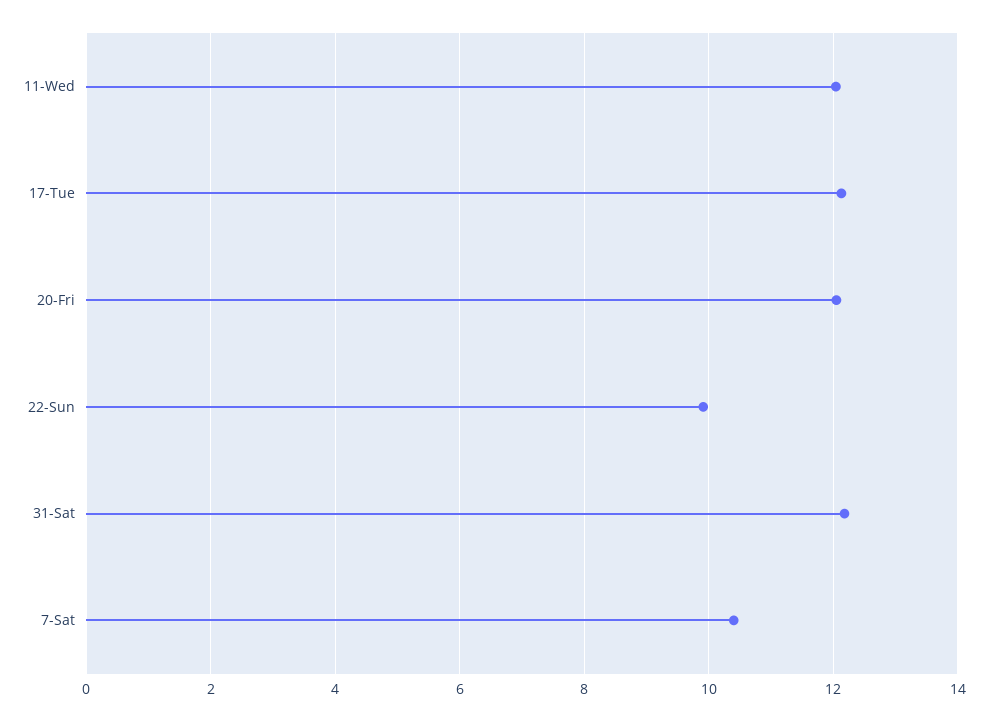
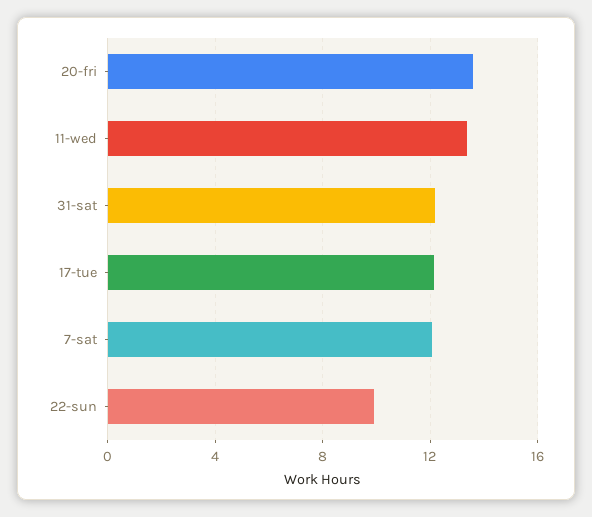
11-Wed: 12 -> 13.5
20-Fri: 12 -> 13.5
7-Sat: 10.4 -> 12

